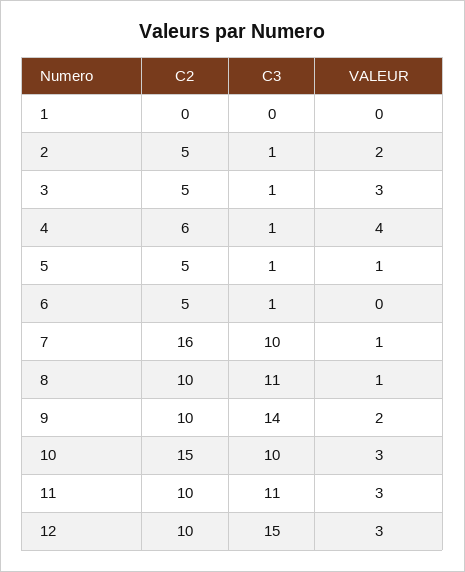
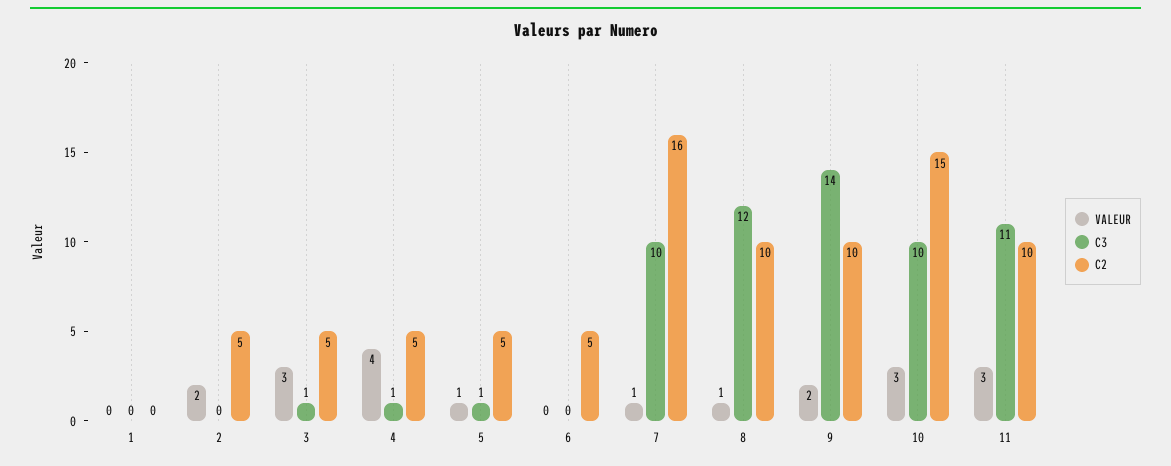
C3, 2: 1 -> 0
C2, 4: 6 -> 5
C3, 6: 1 -> 0
C3, 8: 11 -> 12
C2, 12: 10 -> none
C3, 12: 15 -> none
VALEUR, 12: 3 -> none

